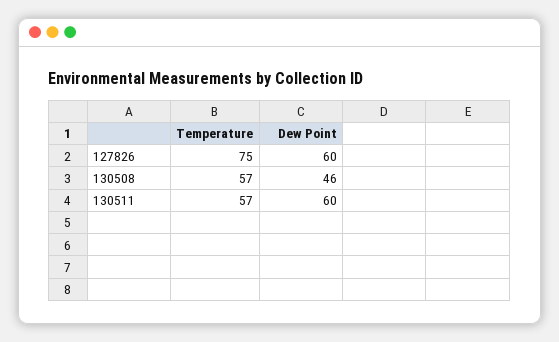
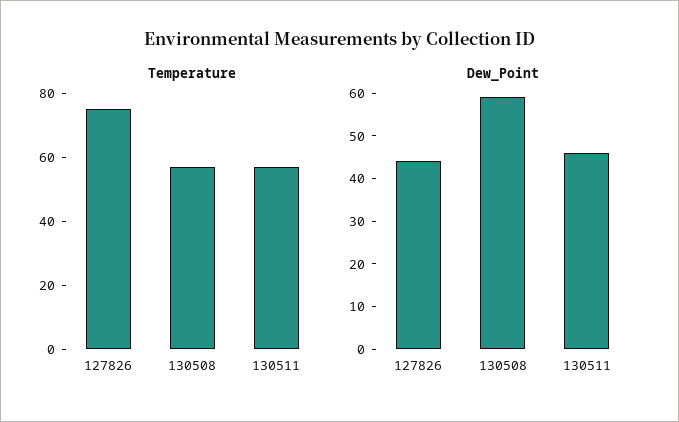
Dew Point, 127826: 60 -> 45
Dew Point, 130508: 46 -> 60
Dew Point, 130511: 60 -> 45

